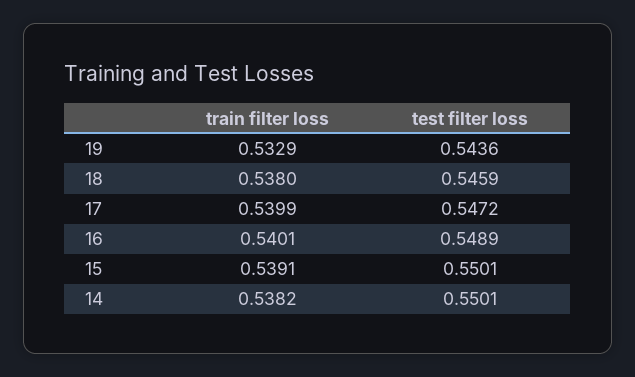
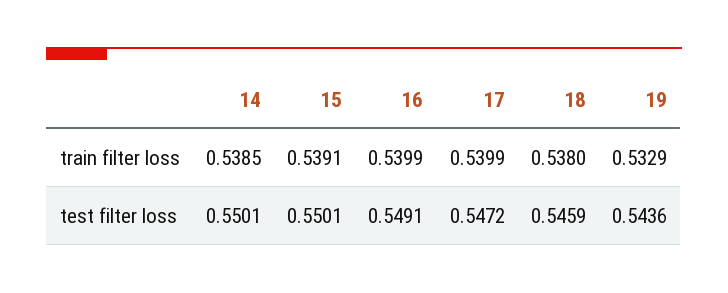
train filter loss, 16: 0.5401 -> 0.5399
test filter loss, 16: 0.5489 -> 0.5491
train filter loss, 14: 0.5382 -> 0.5385

